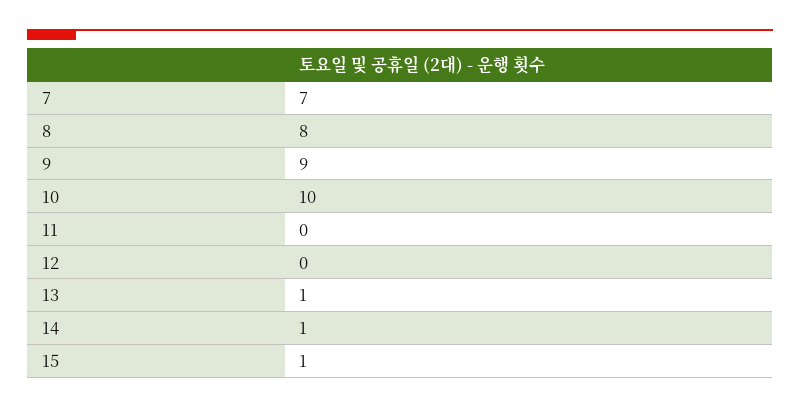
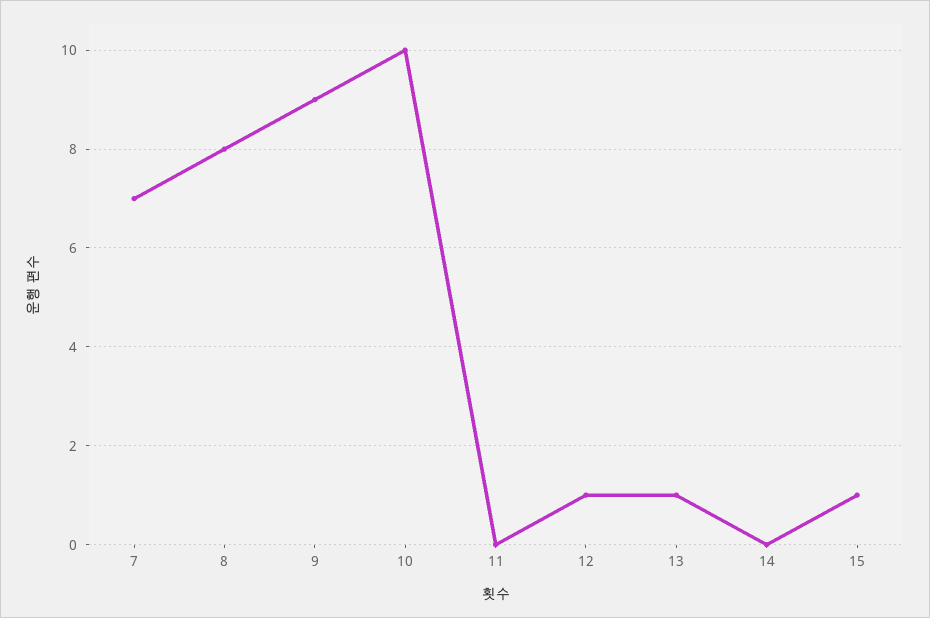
12: 0 -> 1
14: 1 -> 0

